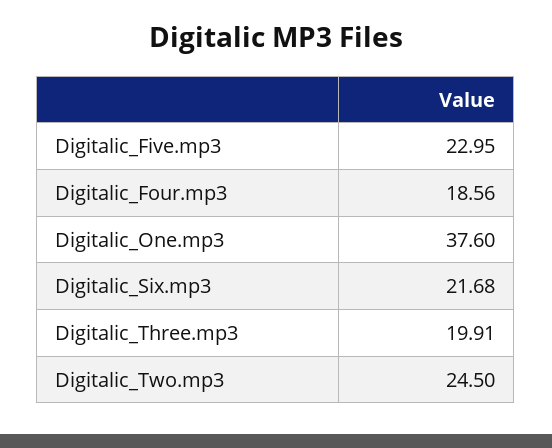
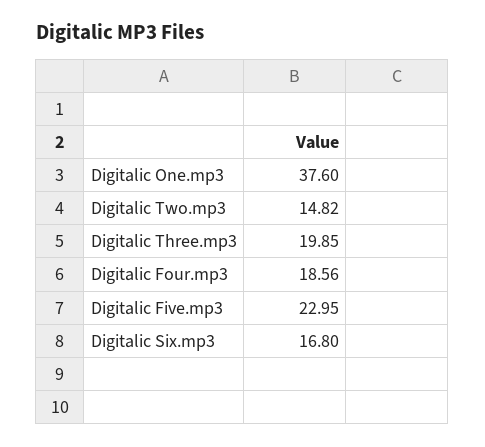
Digitalic_Six.mp3: 21.68 -> 16.8
Digitalic_Three.mp3: 19.91 -> 19.85
Digitalic_Two.mp3: 24.5 -> 14.82

